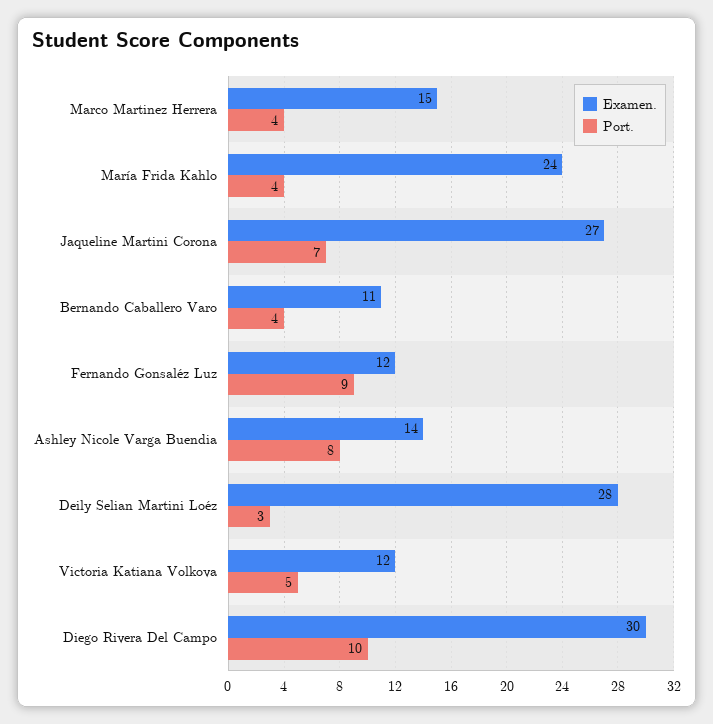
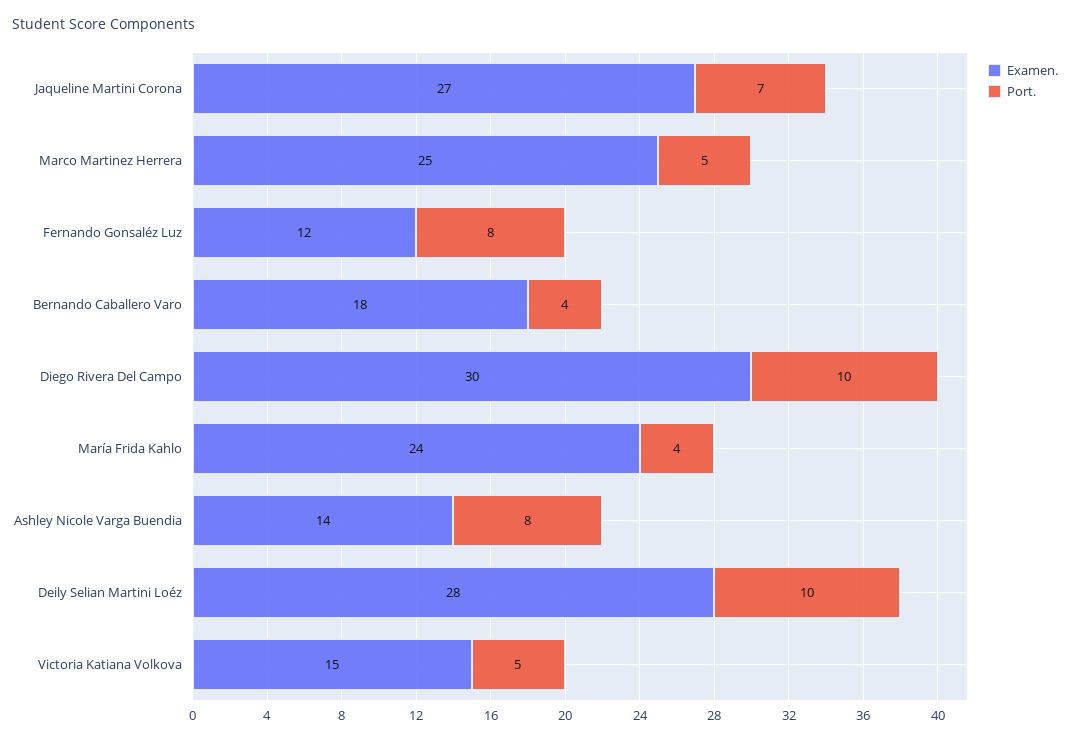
Examen., Marco Martinez Herrera: 15 -> 25
Port., Marco Martinez Herrera: 4 -> 5
Examen., Bernando Caballero Varo: 11 -> 18
Port., Fernando Gonsaléz Luz: 9 -> 8
Port., Deily Selian Martini Loéz: 3 -> 10
Examen., Victoria Katiana Volkova: 12 -> 15

